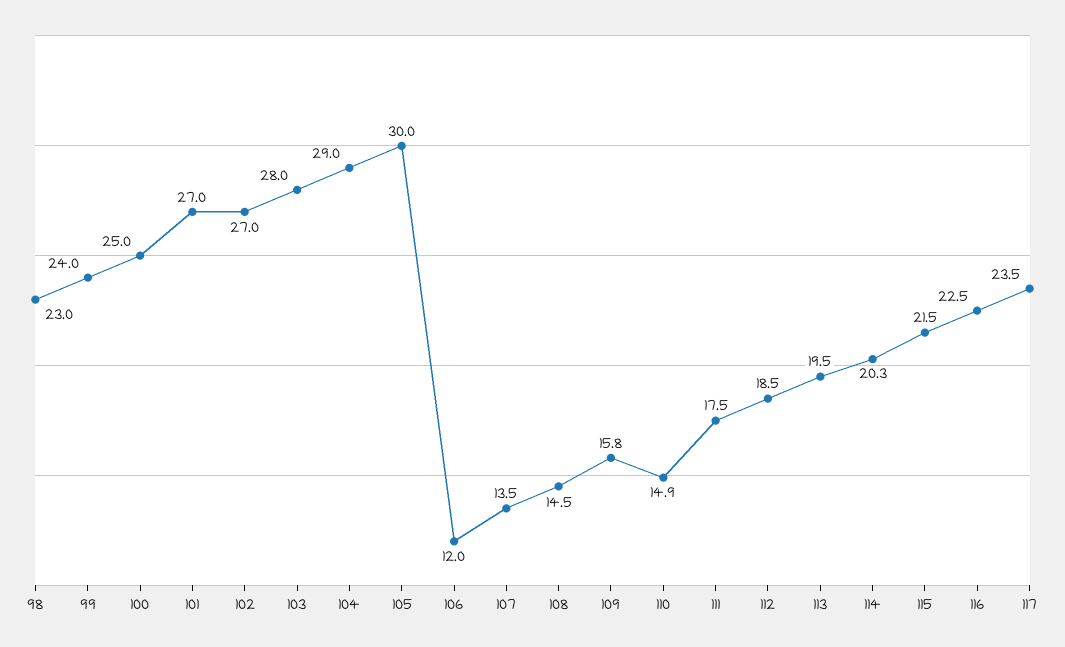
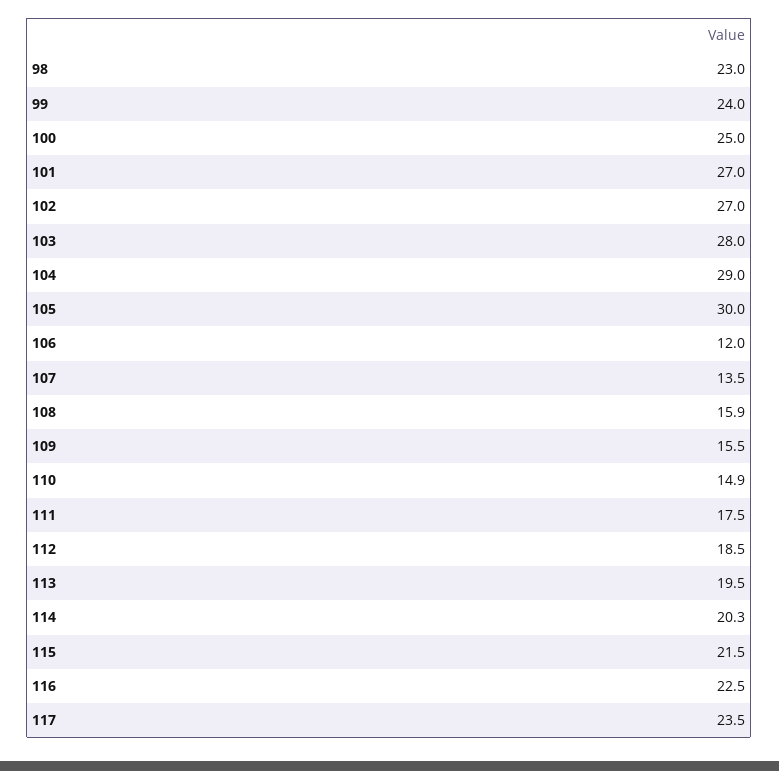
108: 14.5 -> 15.9
109: 15.8 -> 15.5

